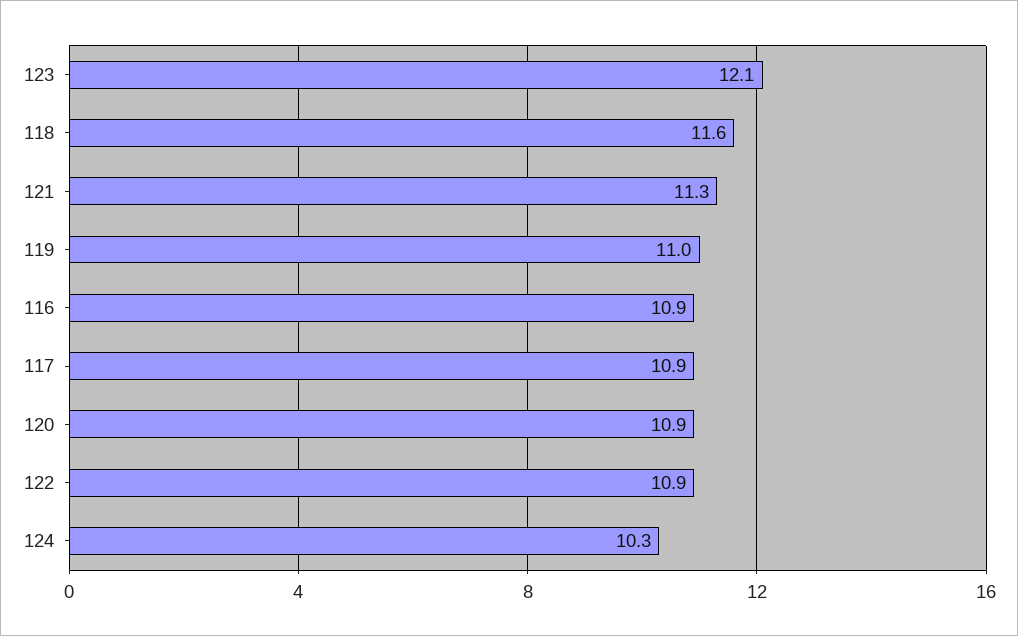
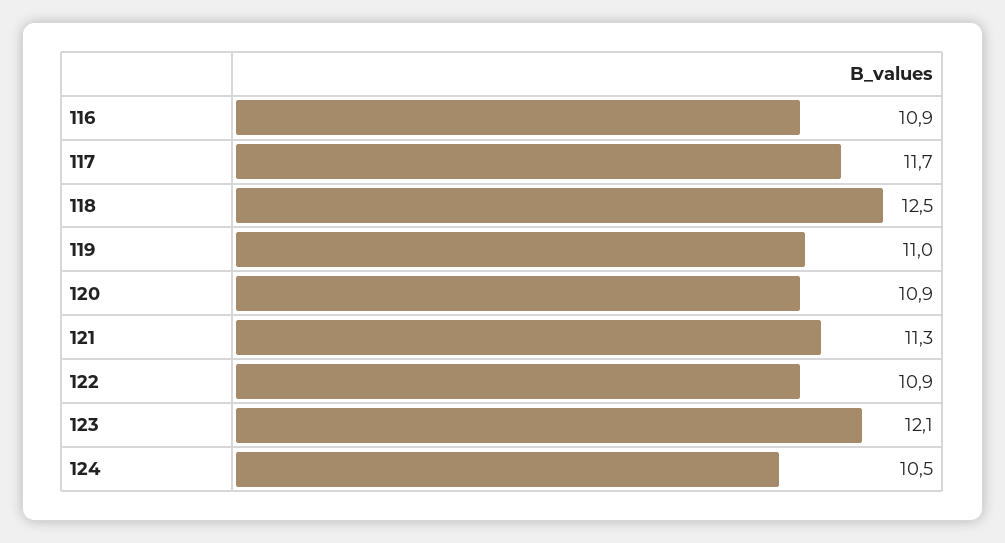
118: 11.6 -> 12.5
117: 10.9 -> 11.7
124: 10.3 -> 10.5

